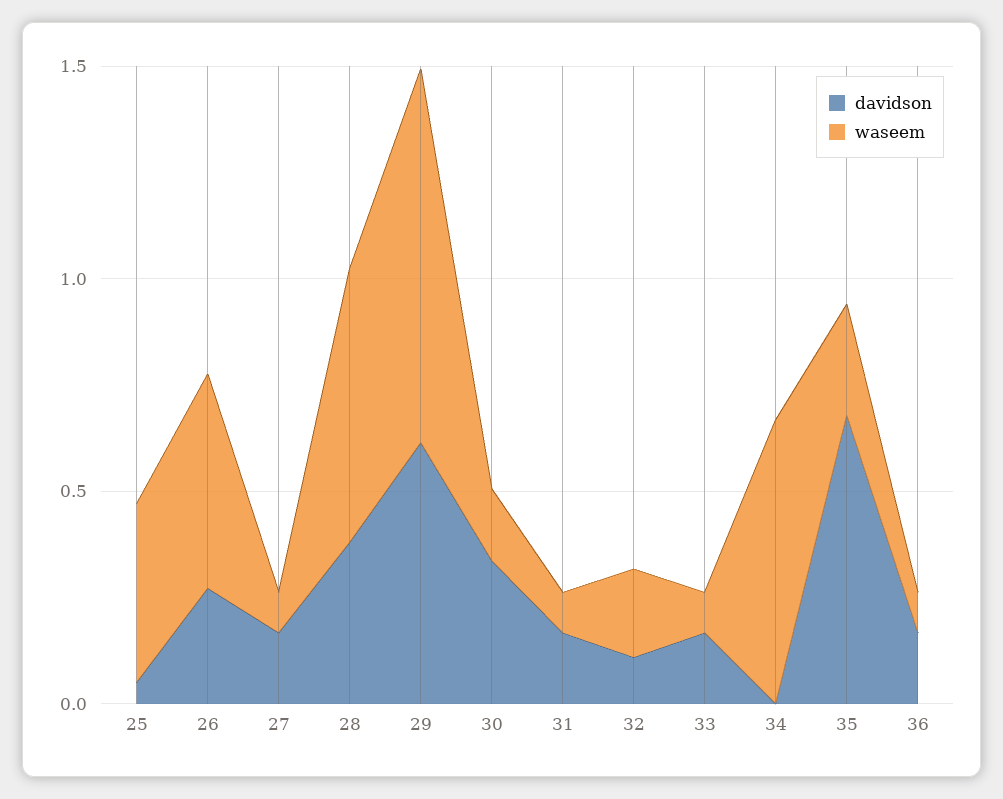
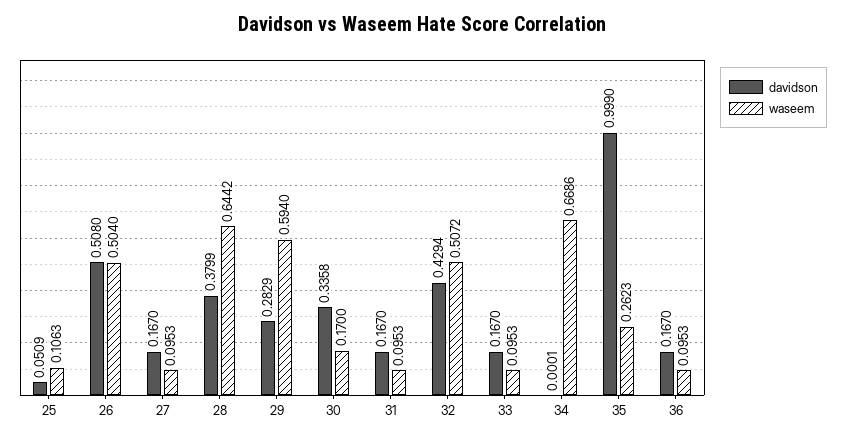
waseem, 25: 0.4 -> 0.1063
davidson, 26: 0.3 -> 0.508
davidson, 29: 0.6 -> 0.2829
waseem, 29: 0.9 -> 0.594
davidson, 32: 0.1 -> 0.4294
waseem, 32: 0.2 -> 0.5072
davidson, 35: 0.7 -> 0.999

